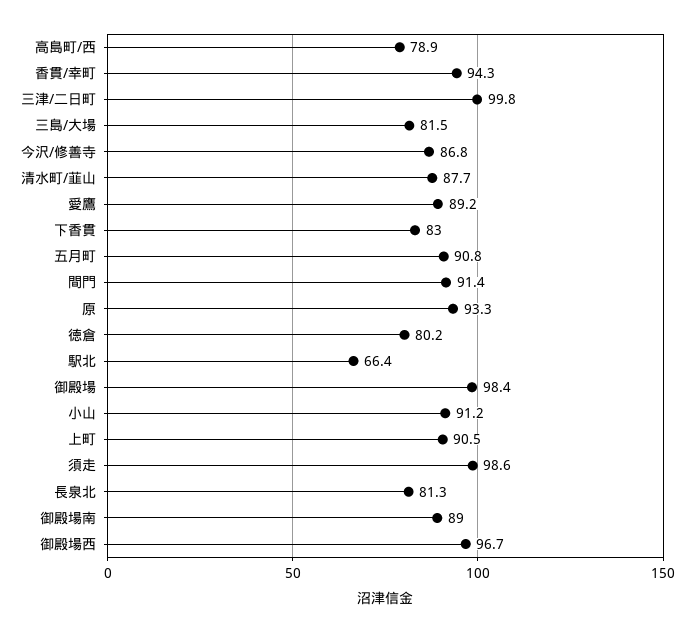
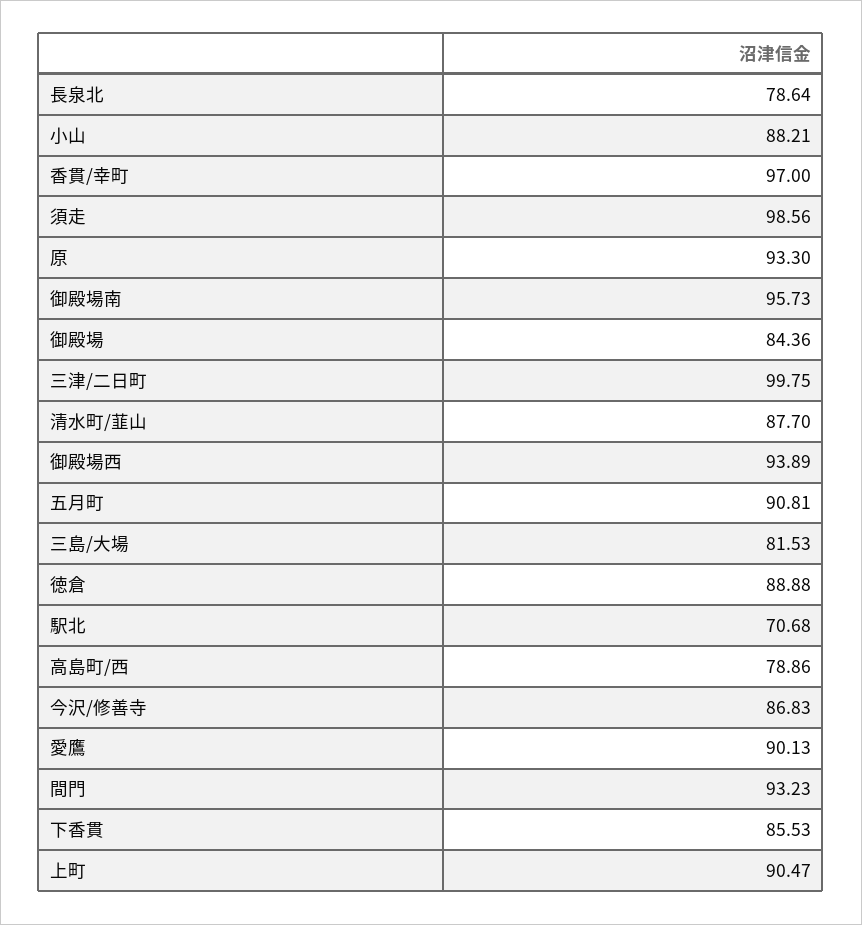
香貫/幸町: 94.3 -> 97
愛鷹: 89.2 -> 90.13
下香貫: 83 -> 85.53
間門: 91.4 -> 93.23
徳倉: 80.2 -> 88.88
駅北: 66.4 -> 70.68
御殿場: 98.4 -> 84.36
小山: 91.2 -> 88.21
長泉北: 81.3 -> 78.64
御殿場南: 89 -> 95.73
御殿場西: 96.7 -> 93.89

